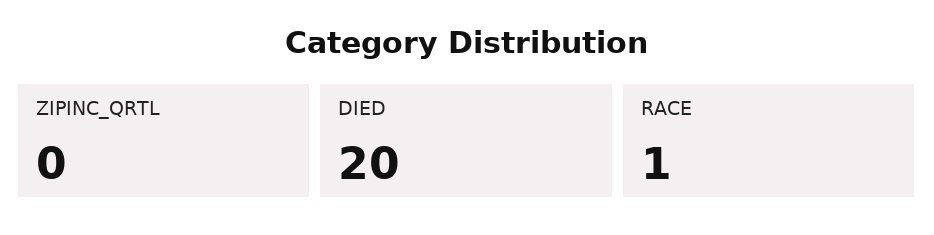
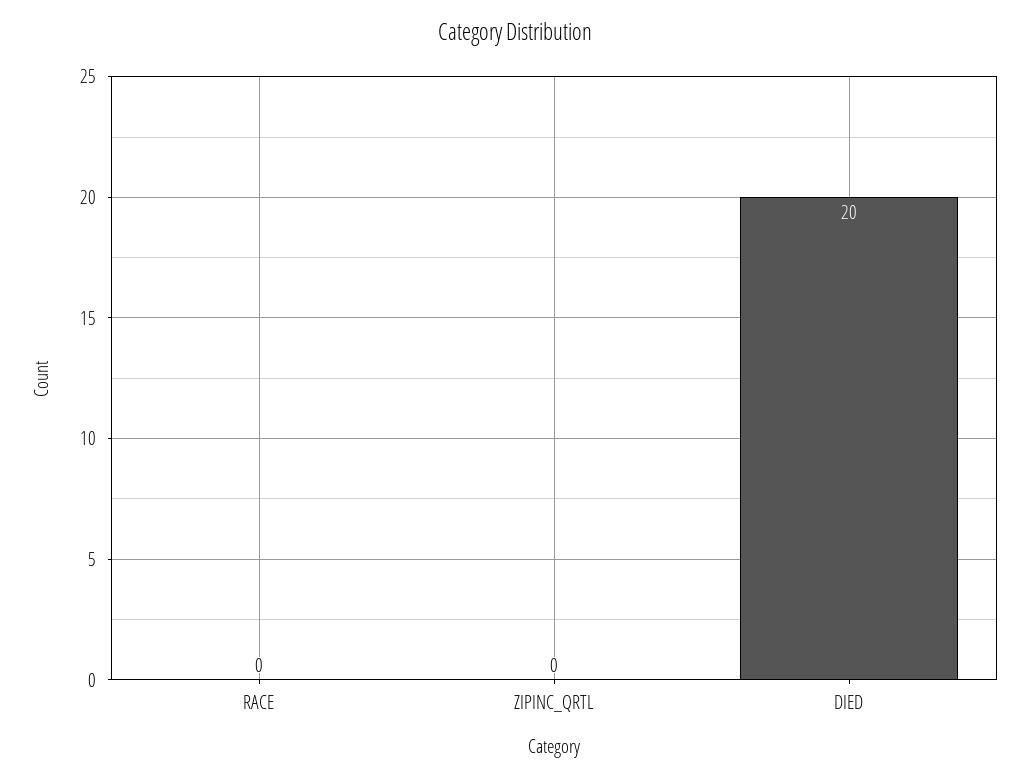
RACE: 1 -> 0

